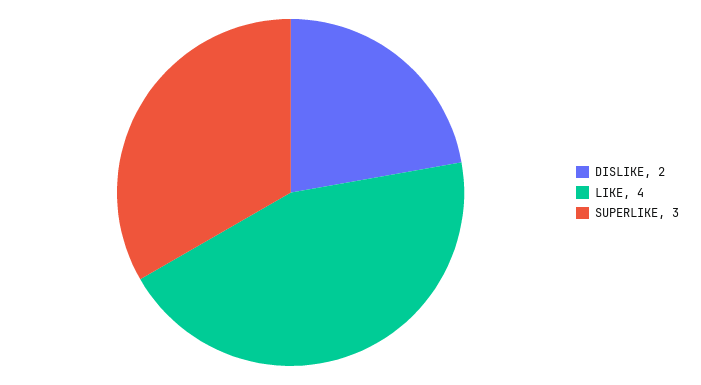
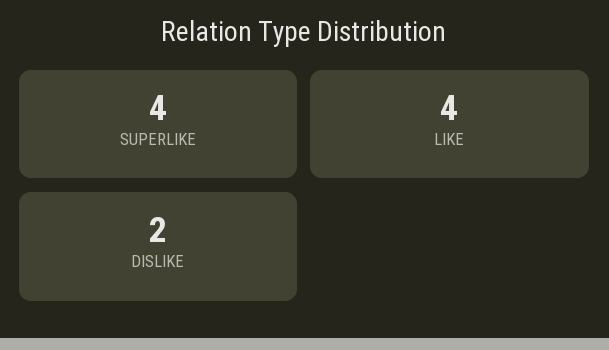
SUPERLIKE: 3 -> 4

